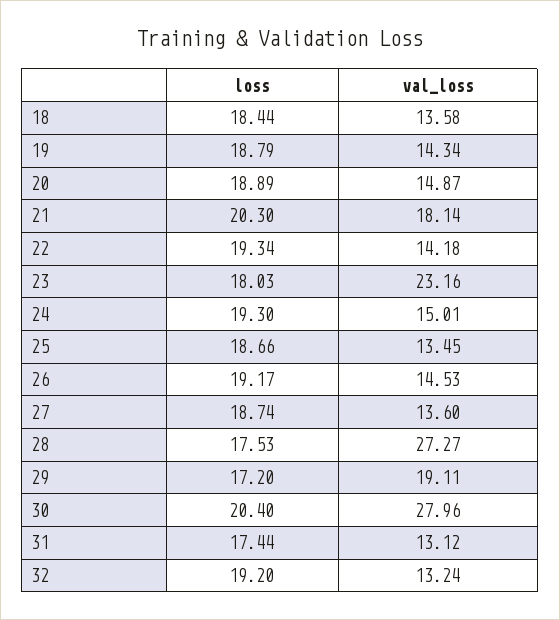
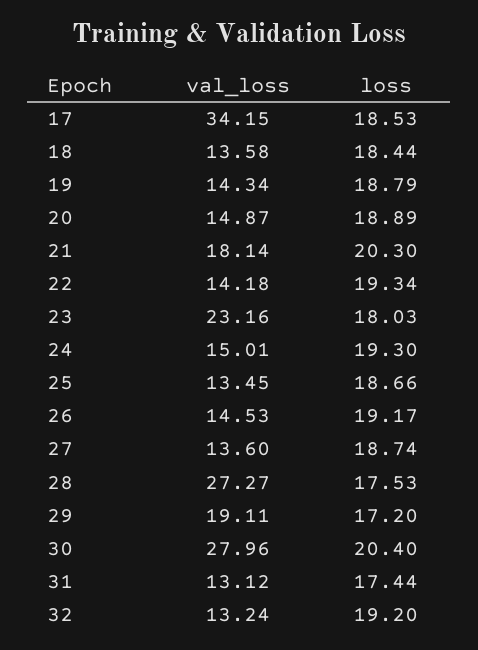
val_loss, 17: none -> 34.15
loss, 17: none -> 18.53

